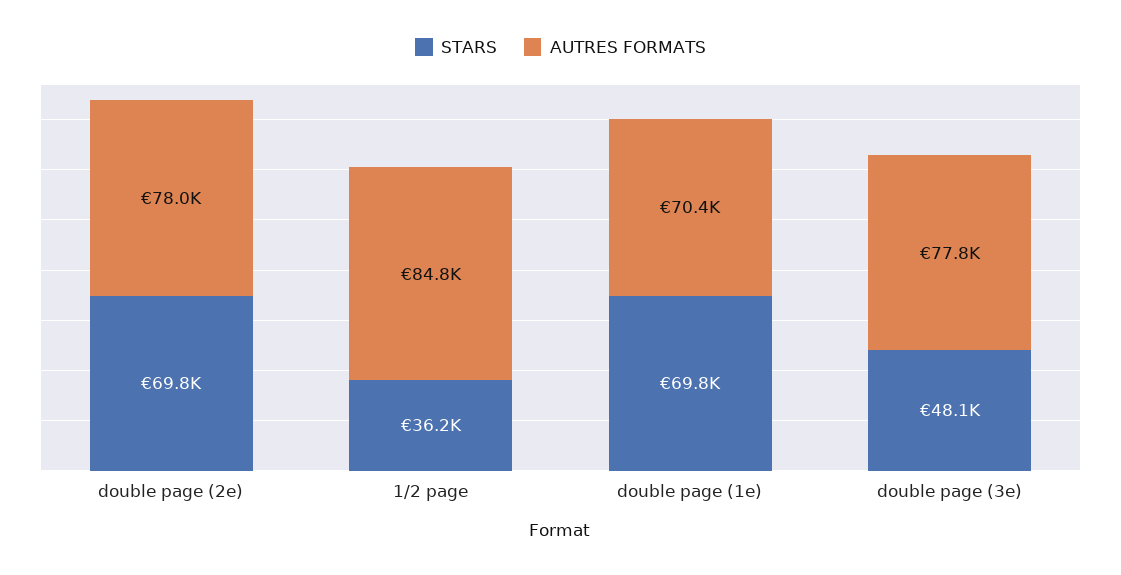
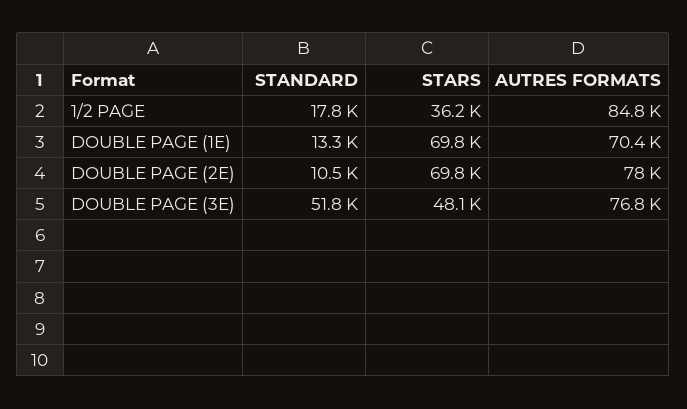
AUTRES FORMATS, double page (3e): 77800 -> 76800
STANDARD, 1/2 page: none -> 17800
STANDARD, double page (1e): none -> 13300
STANDARD, double page (2e): none -> 10500
STANDARD, double page (3e): none -> 51800

